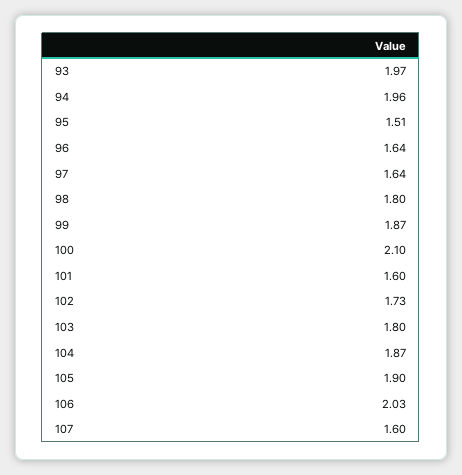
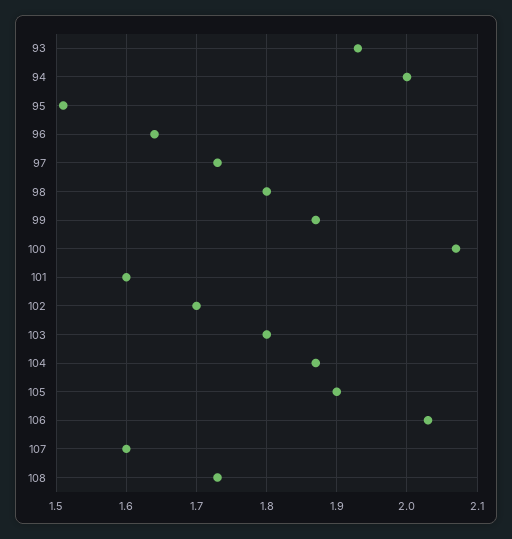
93: 1.97 -> 1.93
94: 1.96 -> 2
97: 1.64 -> 1.73
100: 2.1 -> 2.07
102: 1.73 -> 1.7
108: none -> 1.73

